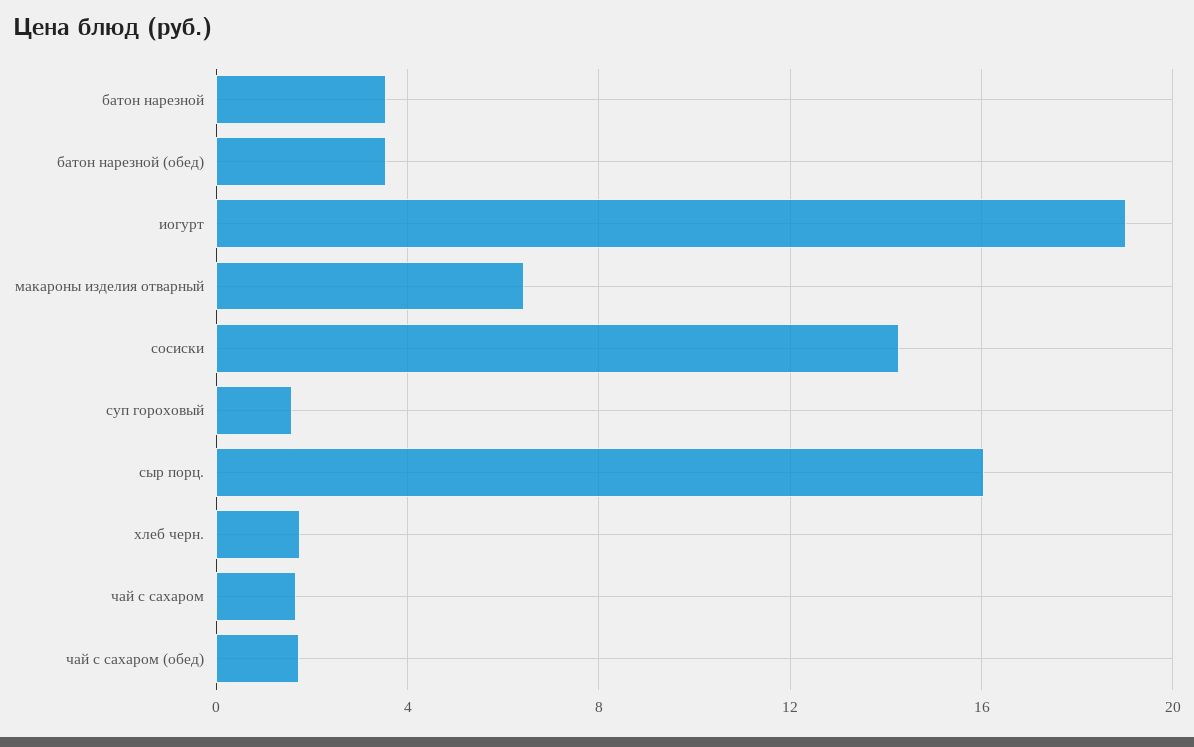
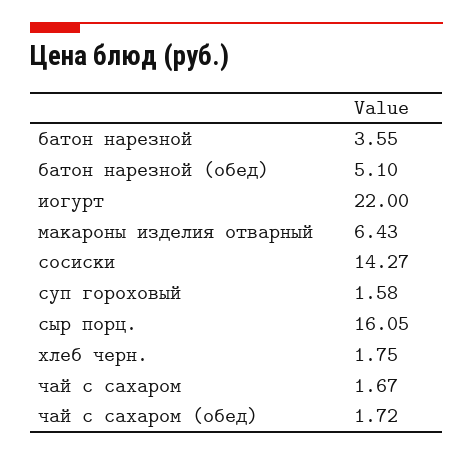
батон нарезной (обед): 3.5 -> 5.1
иогурт: 19 -> 22

